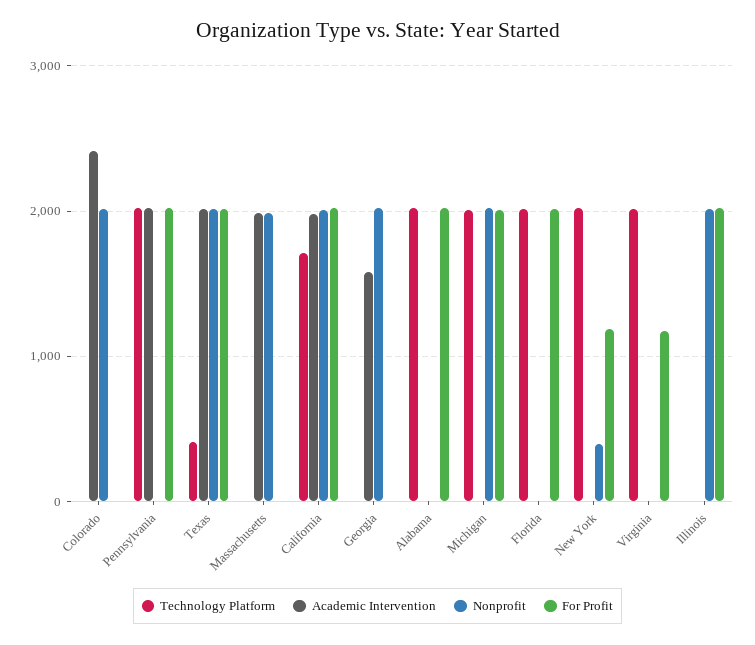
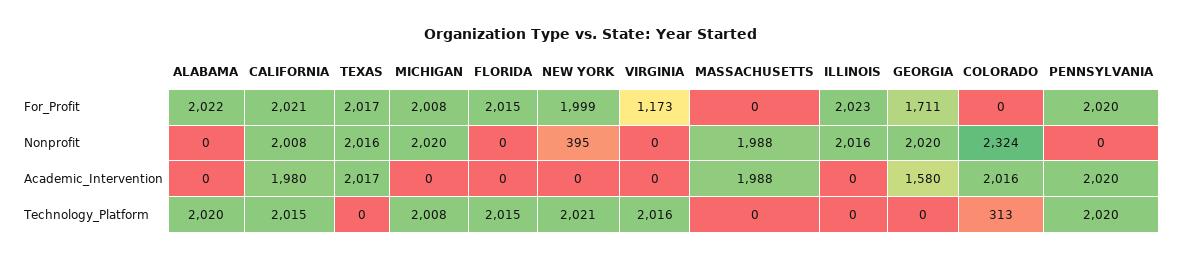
Technology Platform, Colorado: 0 -> 313
Academic Intervention, Colorado: 2400 -> 2016
Nonprofit, Colorado: 2000 -> 2324
Technology Platform, Texas: 400 -> 0
Technology Platform, California: 1700 -> 2015
For Profit, Georgia: 0 -> 1711
For Profit, New York: 1200 -> 1999

